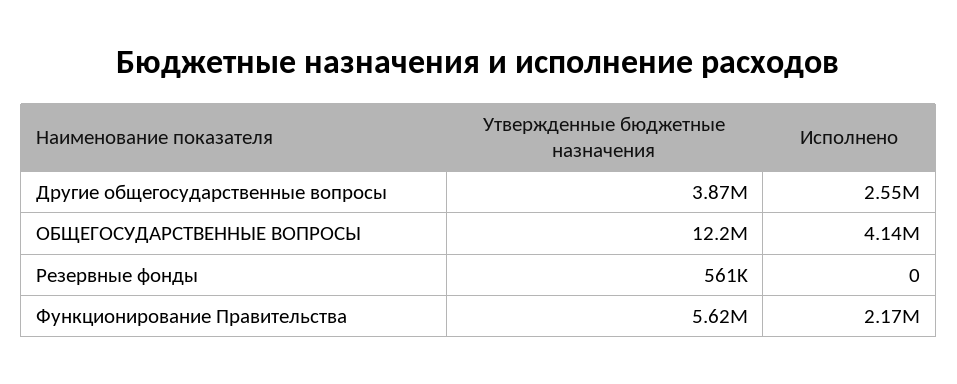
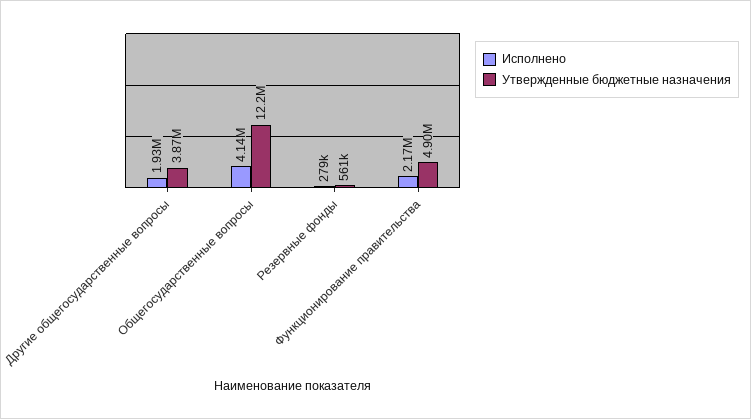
Исполнено, Другие общегосударственные вопросы: 2550000 -> 1930000
Исполнено, Резервные фонды: 0 -> 279000
Утвержденные бюджетные назначения, Функционирование Правительства: 5620000 -> 4900000

